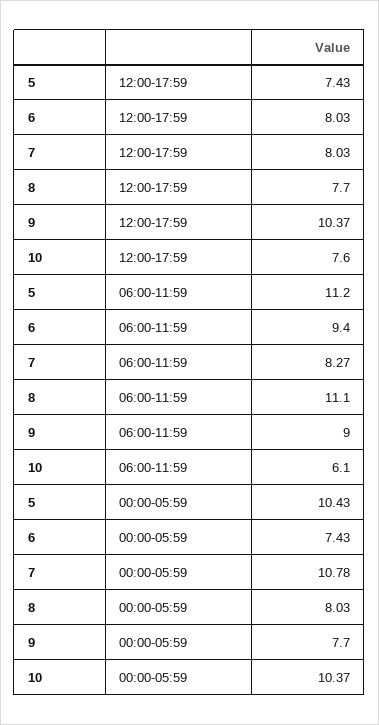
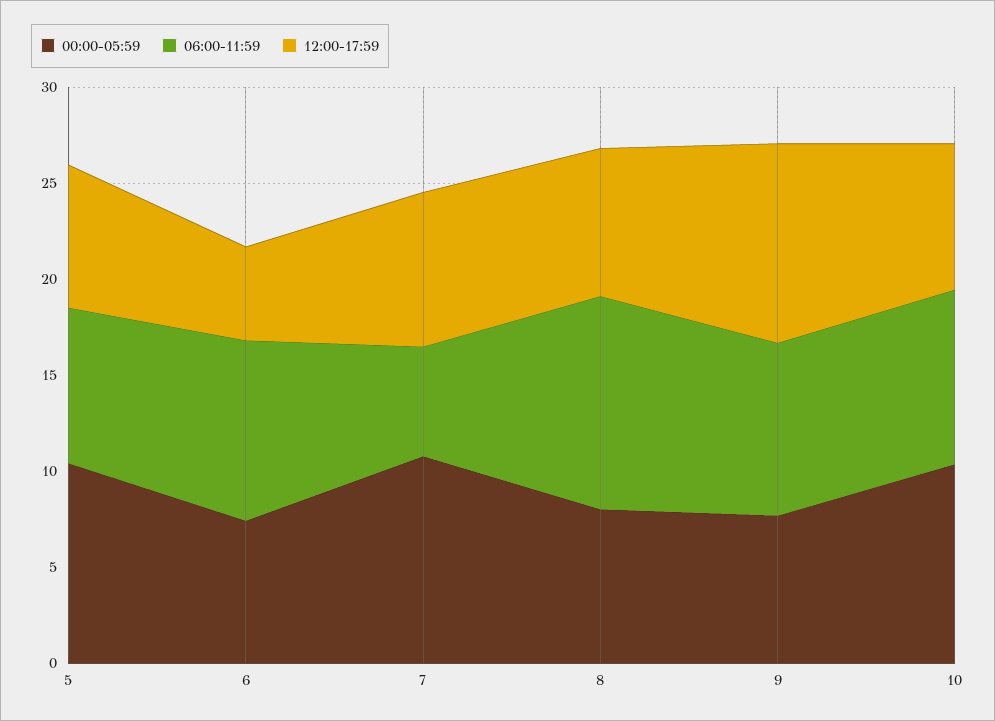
12:00-17:59, 6: 8.03 -> 5
06:00-11:59, 5: 11.2 -> 8
06:00-11:59, 7: 8.27 -> 6
06:00-11:59, 10: 6.1 -> 9

